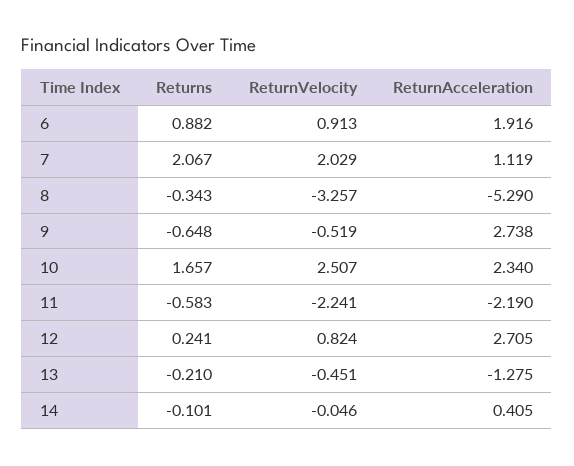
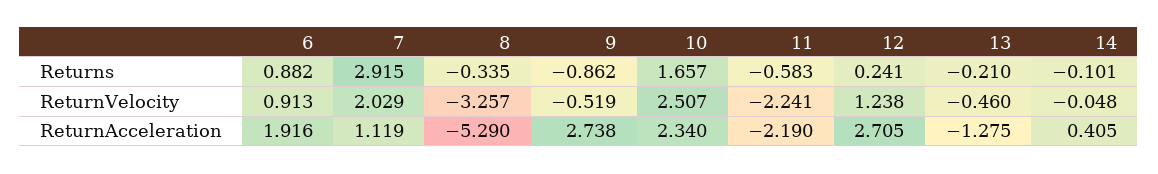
Returns, 7: 2.067 -> 2.915
Returns, 8: -0.343 -> -0.335
Returns, 9: -0.648 -> -0.862
ReturnVelocity, 12: 0.824 -> 1.238
ReturnVelocity, 13: -0.451 -> -0.46
ReturnVelocity, 14: -0.046 -> -0.048

